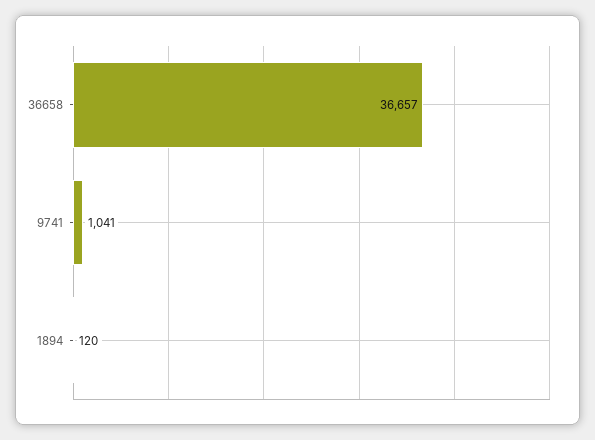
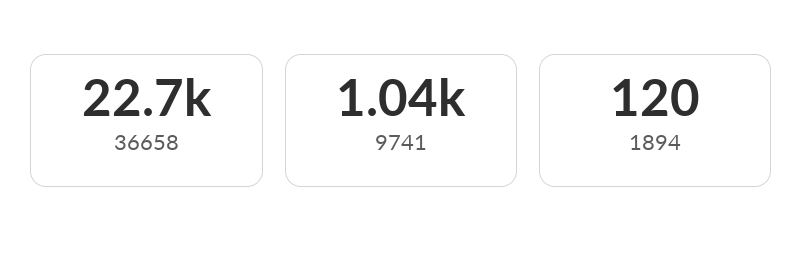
36658: 36657 -> 22700

